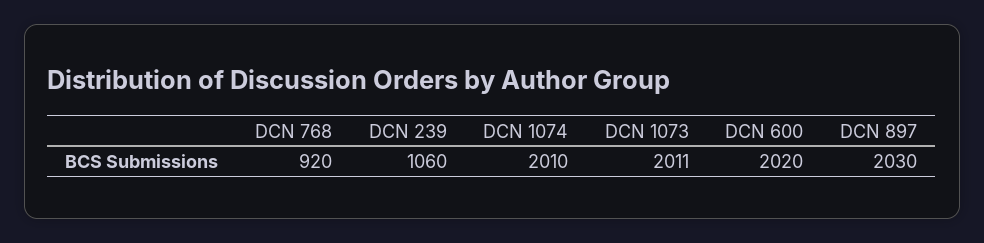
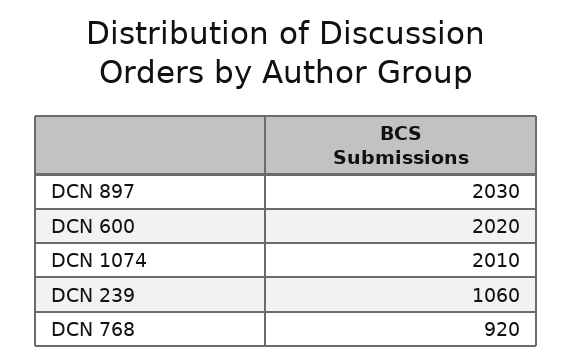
DCN 1073: 2011 -> none

